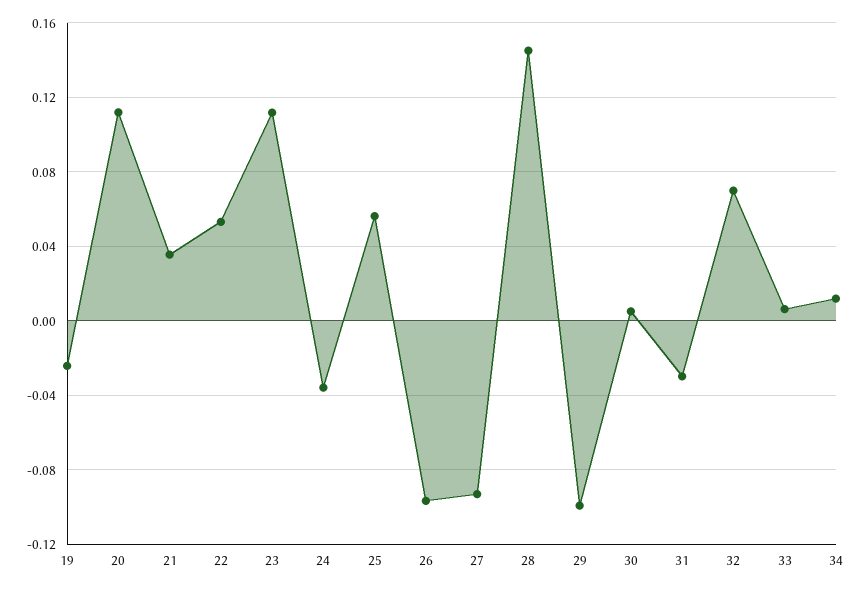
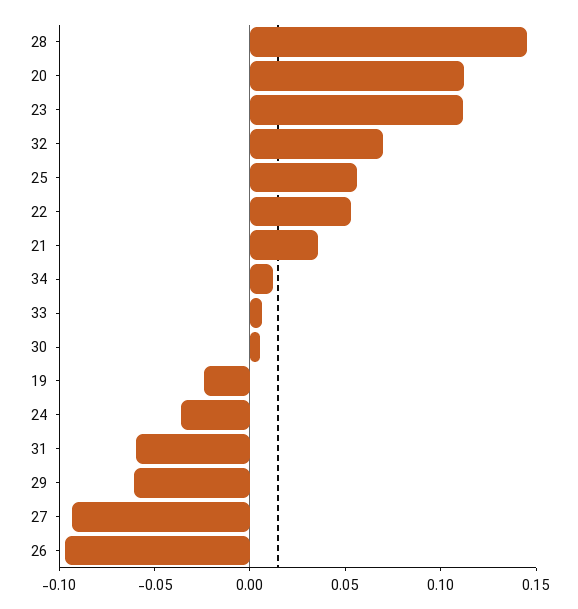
29: -0.1 -> -0.06
31: -0.03 -> -0.06

